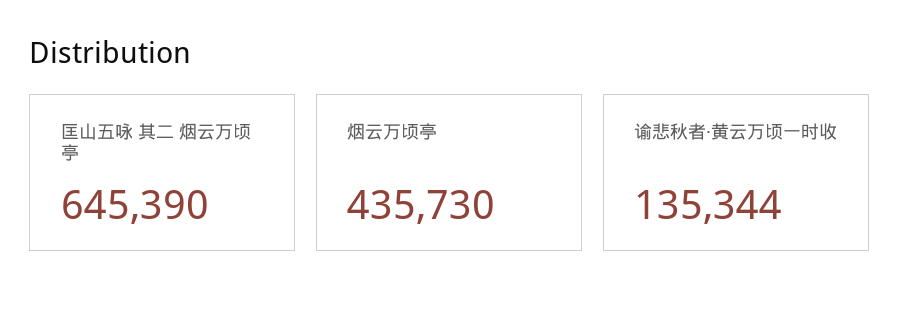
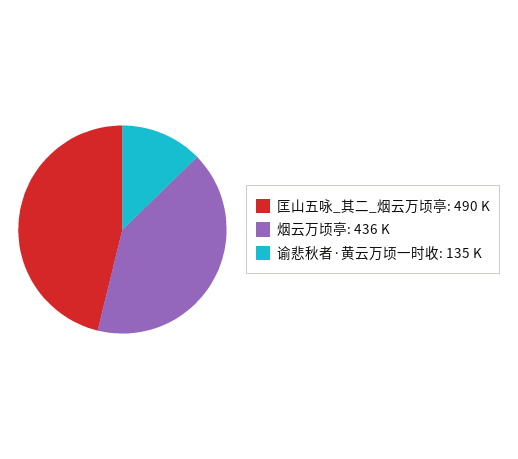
匡山五咏 其二 烟云万顷亭: 645390 -> 490000

